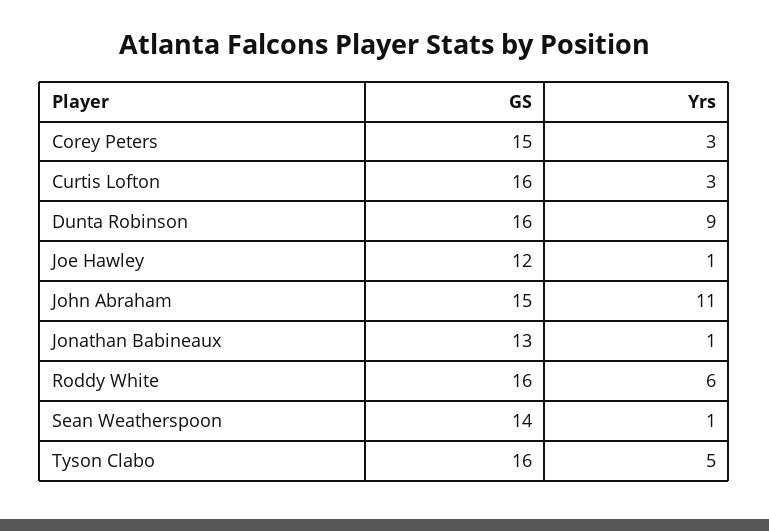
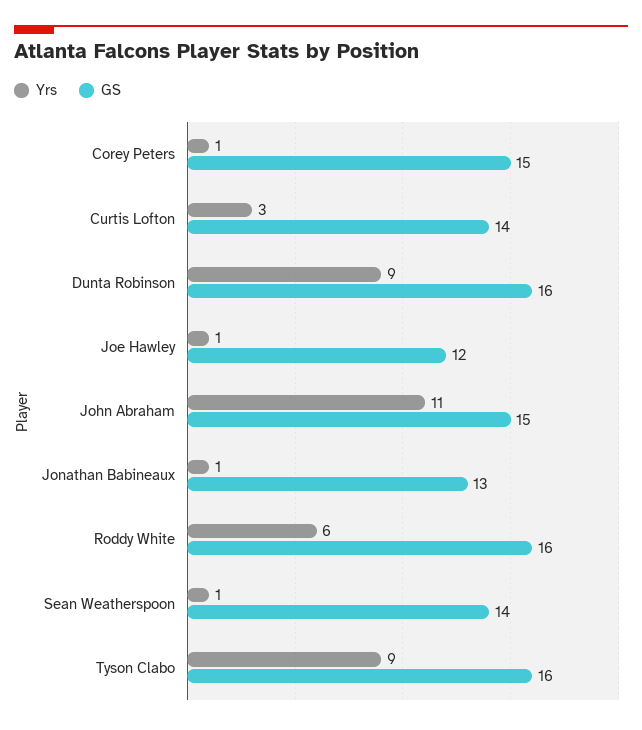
Yrs, Corey Peters: 3 -> 1
GS, Curtis Lofton: 16 -> 14
Yrs, Tyson Clabo: 5 -> 9

